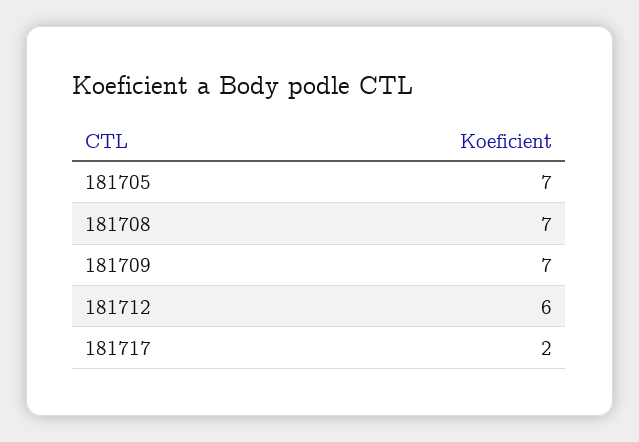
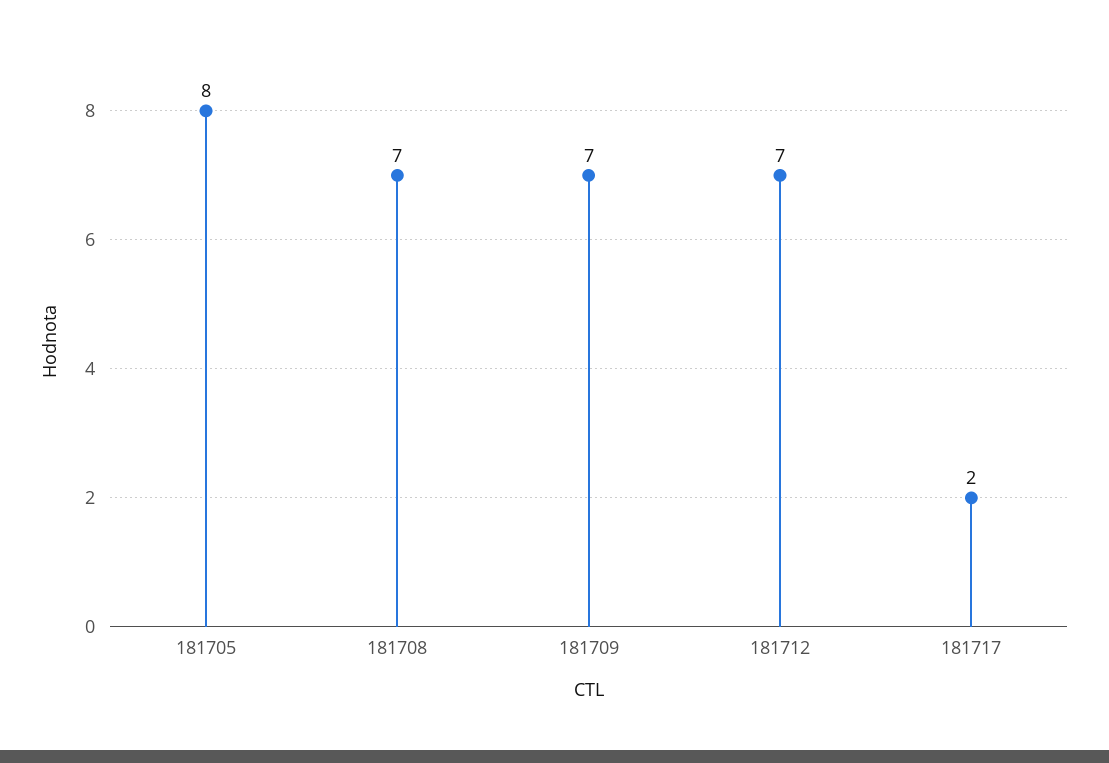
181705: 7 -> 8
181712: 6 -> 7

